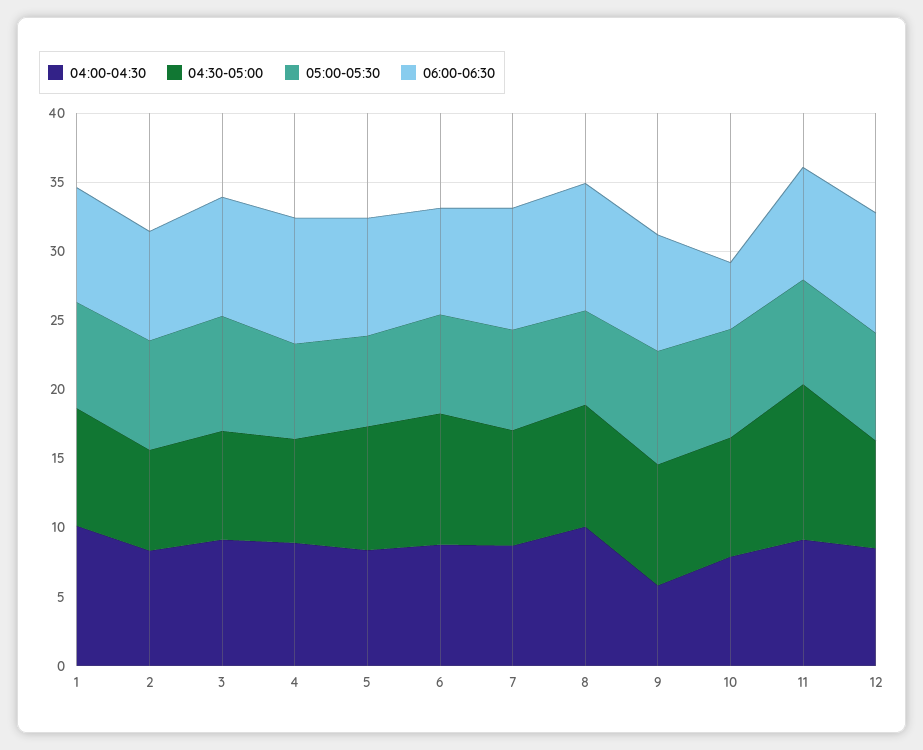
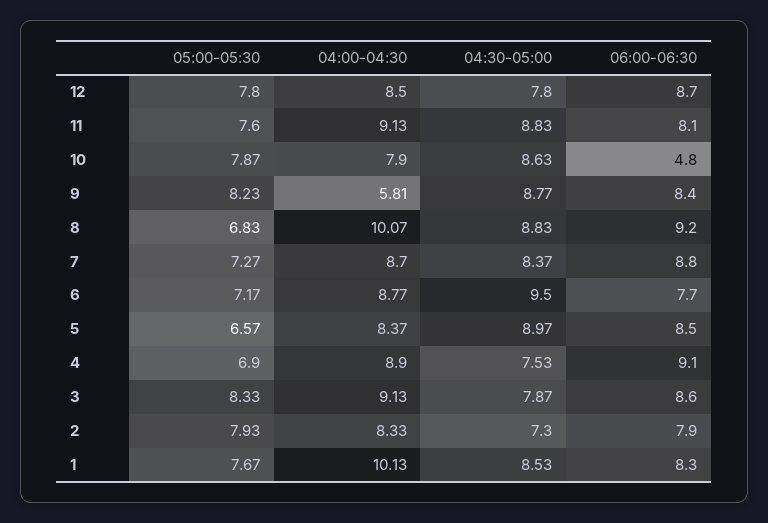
04:30-05:00, 11: 11 -> 8.83

